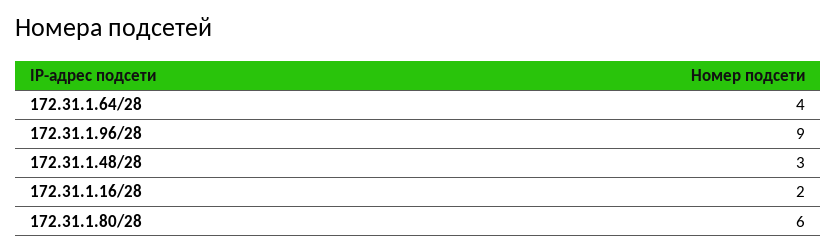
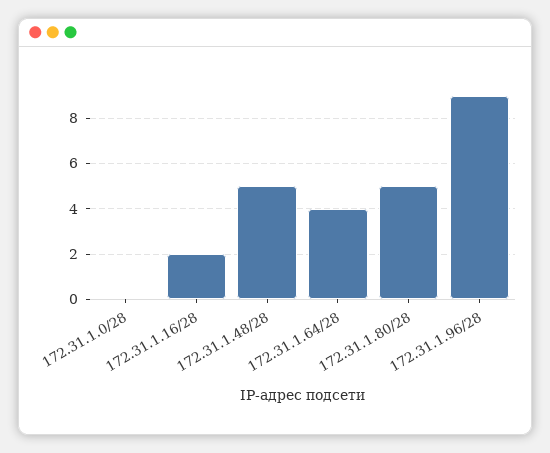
172.31.1.48/28: 3 -> 5
172.31.1.80/28: 6 -> 5
172.31.1.0/28: none -> 0

